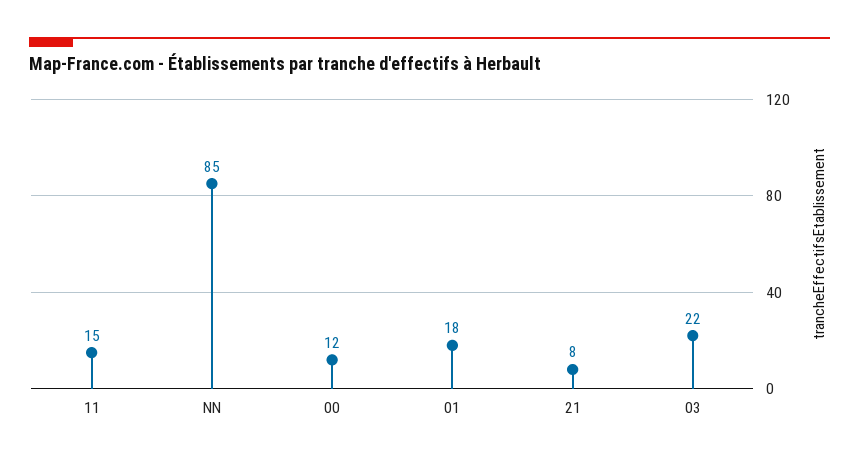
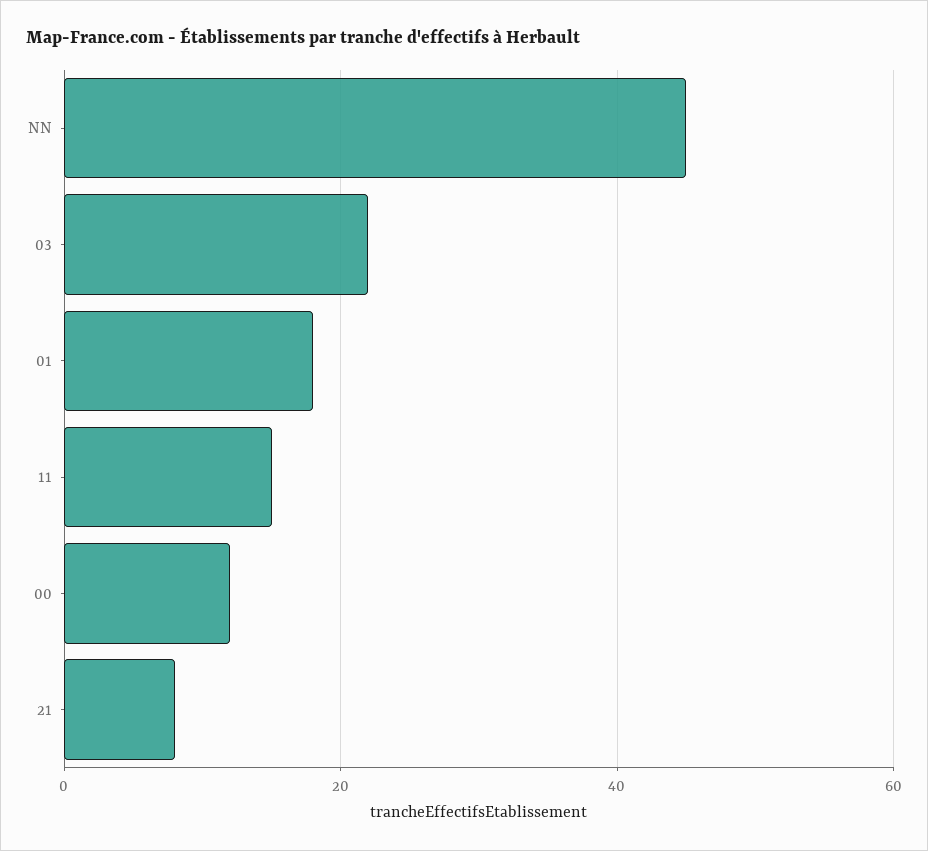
NN: 85 -> 45

